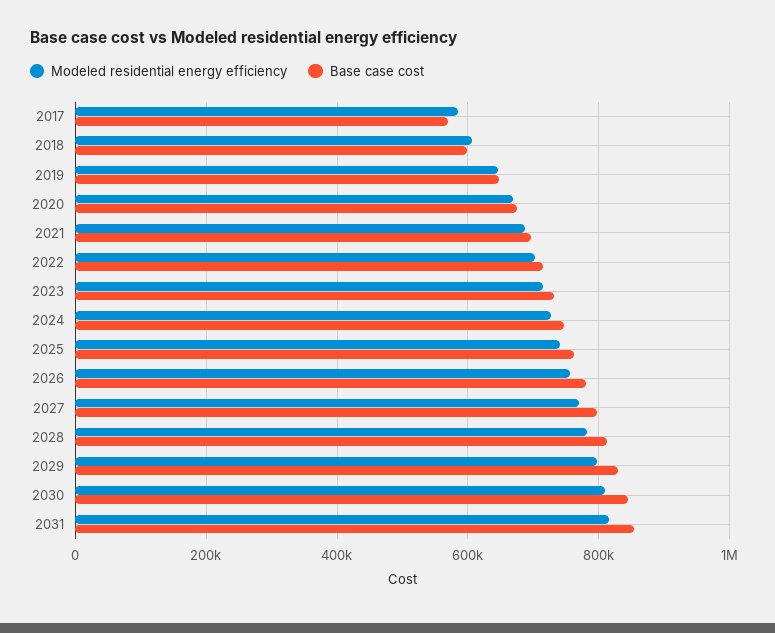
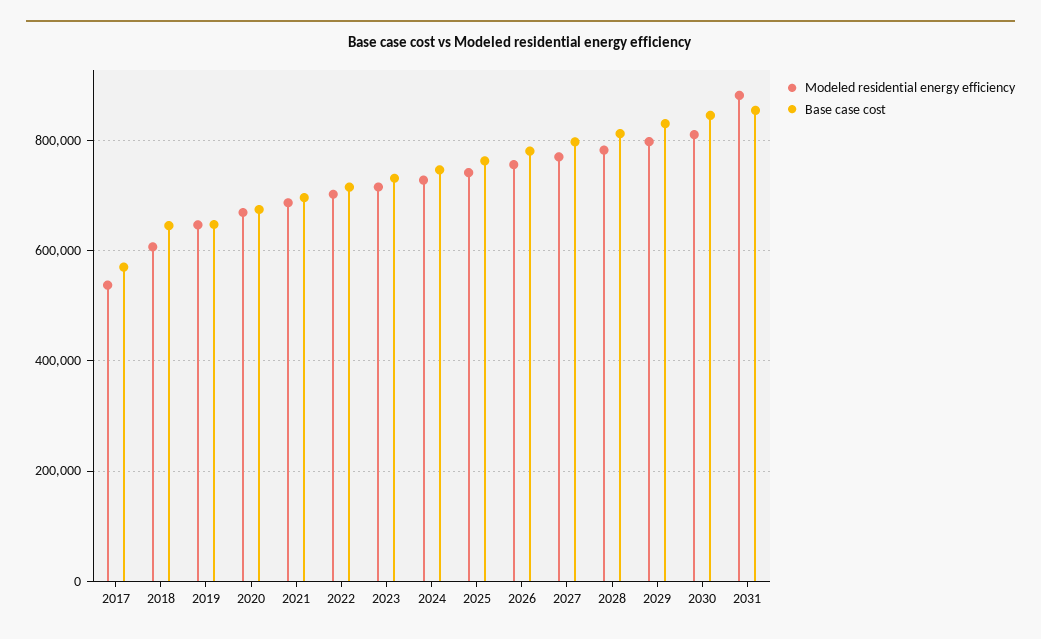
Modeled residential energy efficiency, 2017: 580000 -> 540000
Base case cost, 2018: 600000 -> 640000
Modeled residential energy efficiency, 2031: 820000 -> 880000

